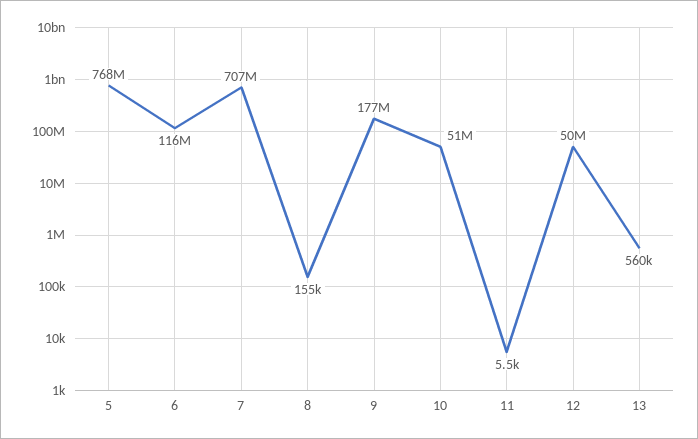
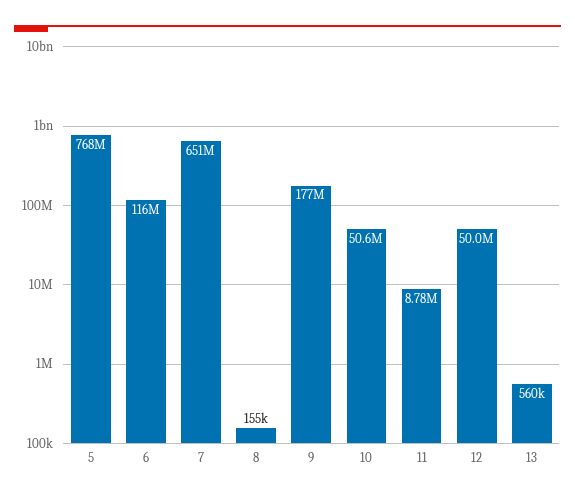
7: 707000000 -> 651000000
11: 5500 -> 8780000

